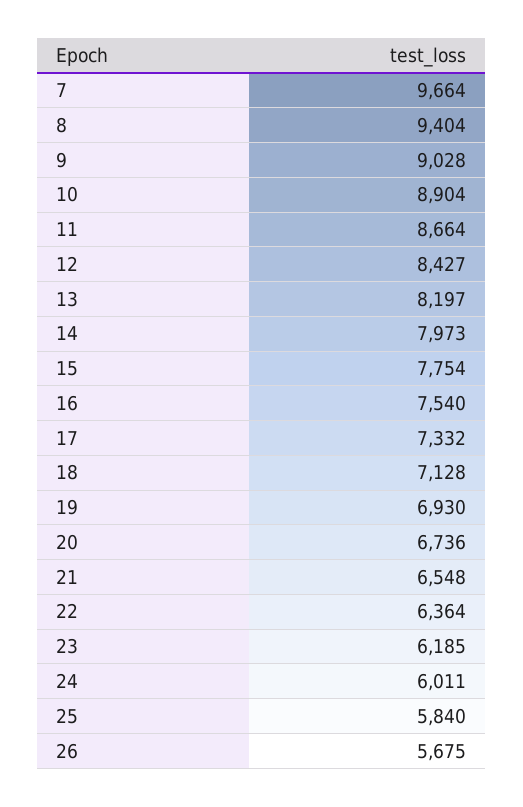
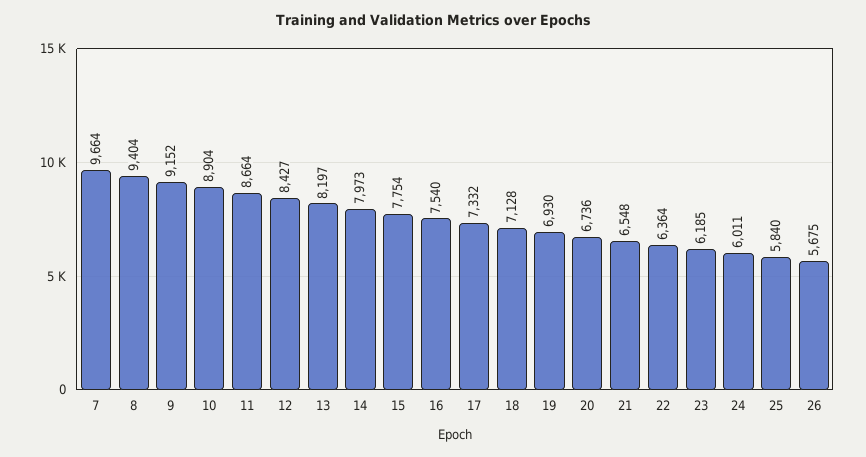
9: 9028 -> 9152

